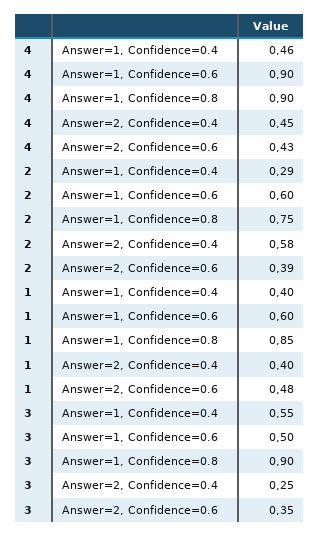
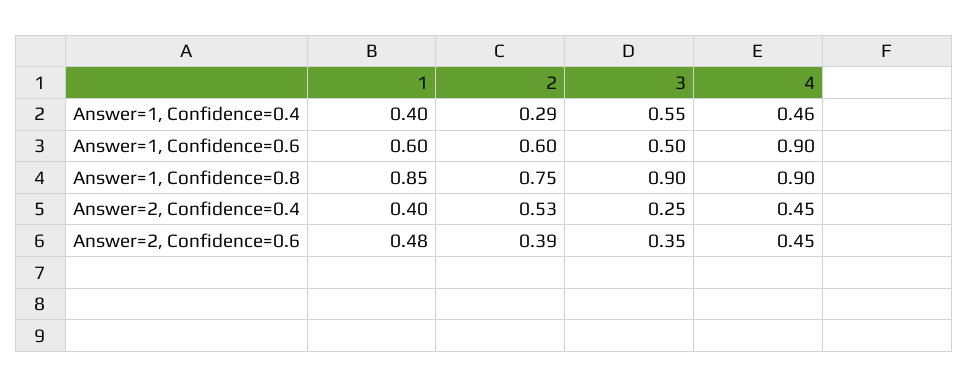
4, Answer=2, Confidence=0.6: 0.43 -> 0.45
2, Answer=2, Confidence=0.4: 0.58 -> 0.53

